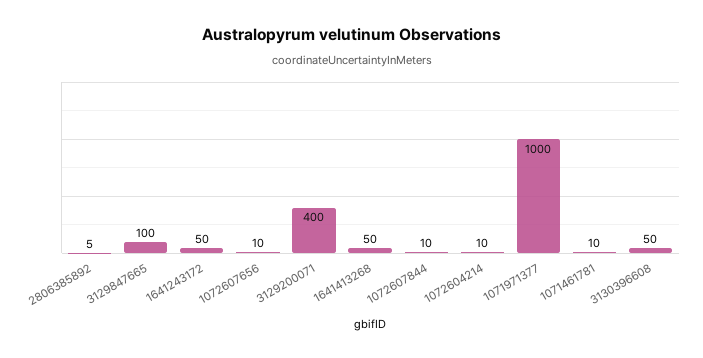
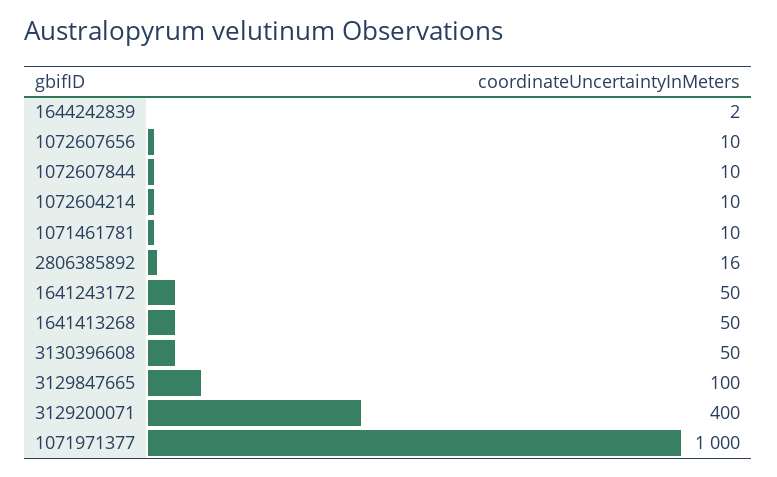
2806385892: 5 -> 16
1644242839: none -> 2

